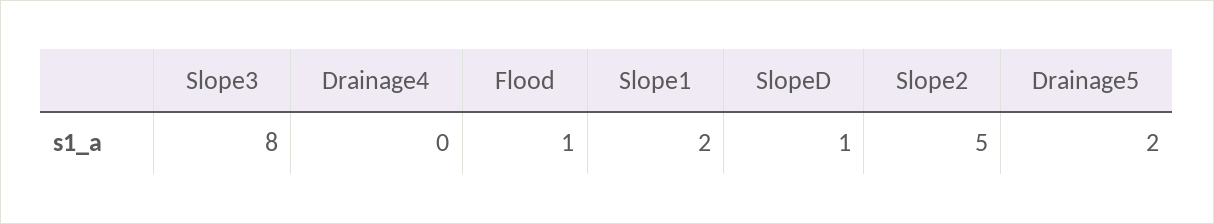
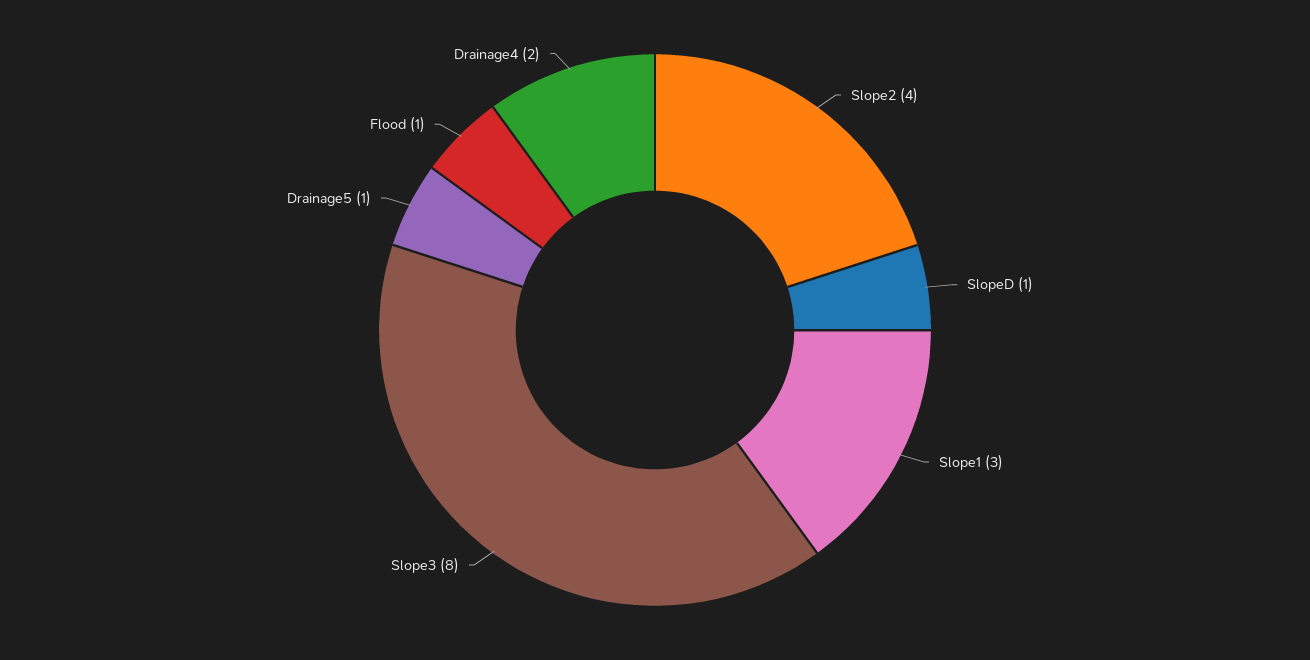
Drainage4: 0 -> 2
Slope1: 2 -> 3
Slope2: 5 -> 4
Drainage5: 2 -> 1

